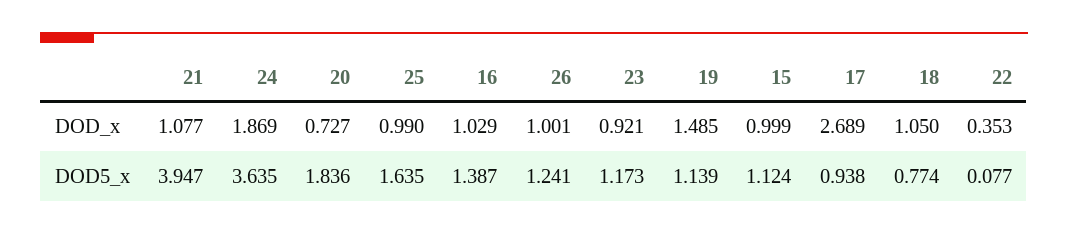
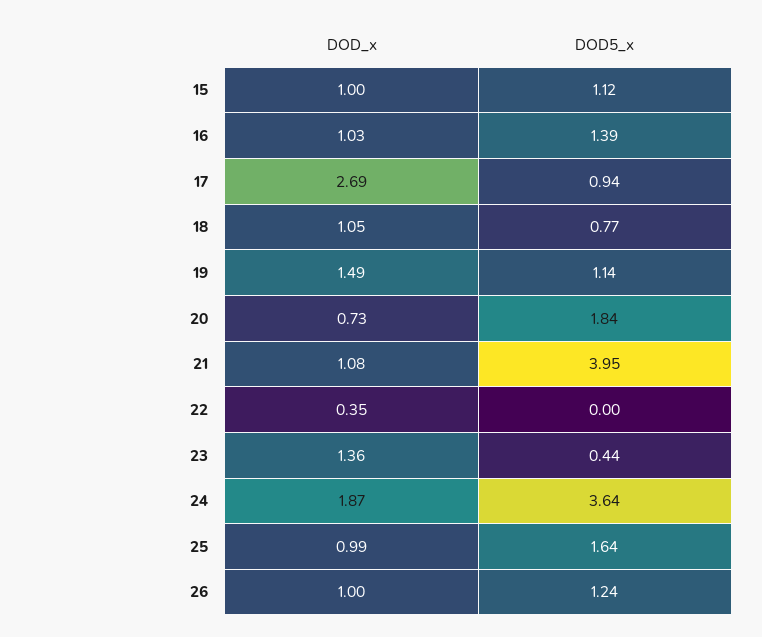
23, DOD_x: 0.921 -> 1.36
23, DOD5_x: 1.173 -> 0.44
22, DOD5_x: 0.077 -> 0

